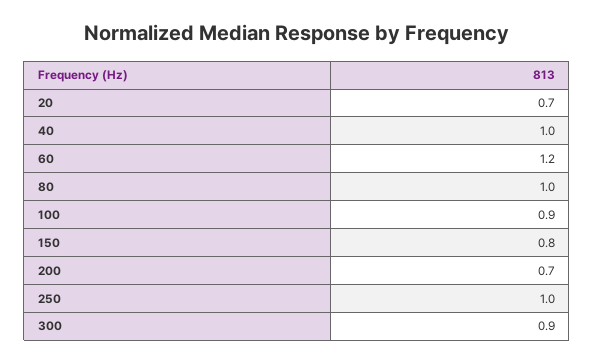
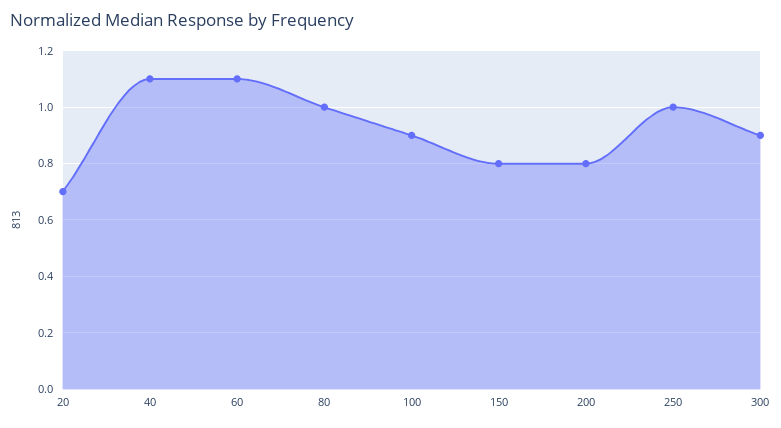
40: 1 -> 1.1
60: 1.2 -> 1.1
200: 0.7 -> 0.8

